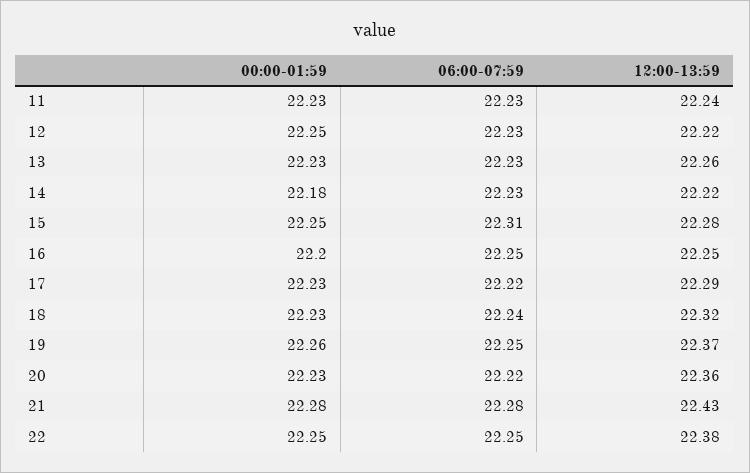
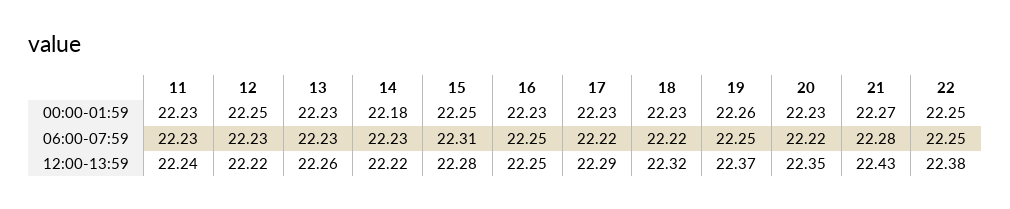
00:00-01:59, 16: 22.2 -> 22.23
06:00-07:59, 18: 22.24 -> 22.22
12:00-13:59, 20: 22.36 -> 22.35
00:00-01:59, 21: 22.28 -> 22.27

